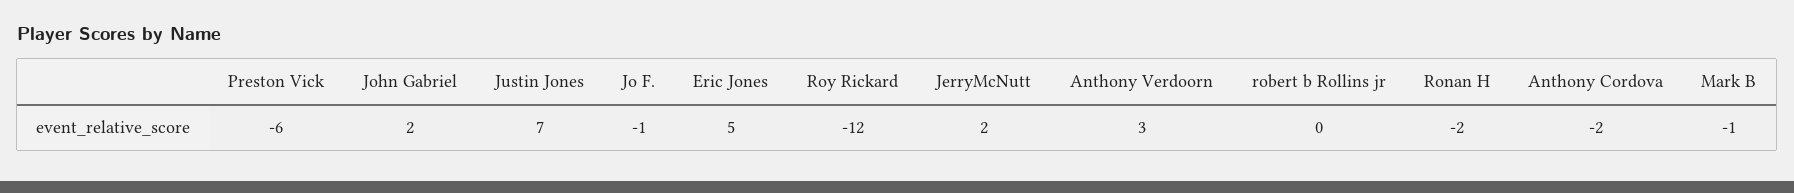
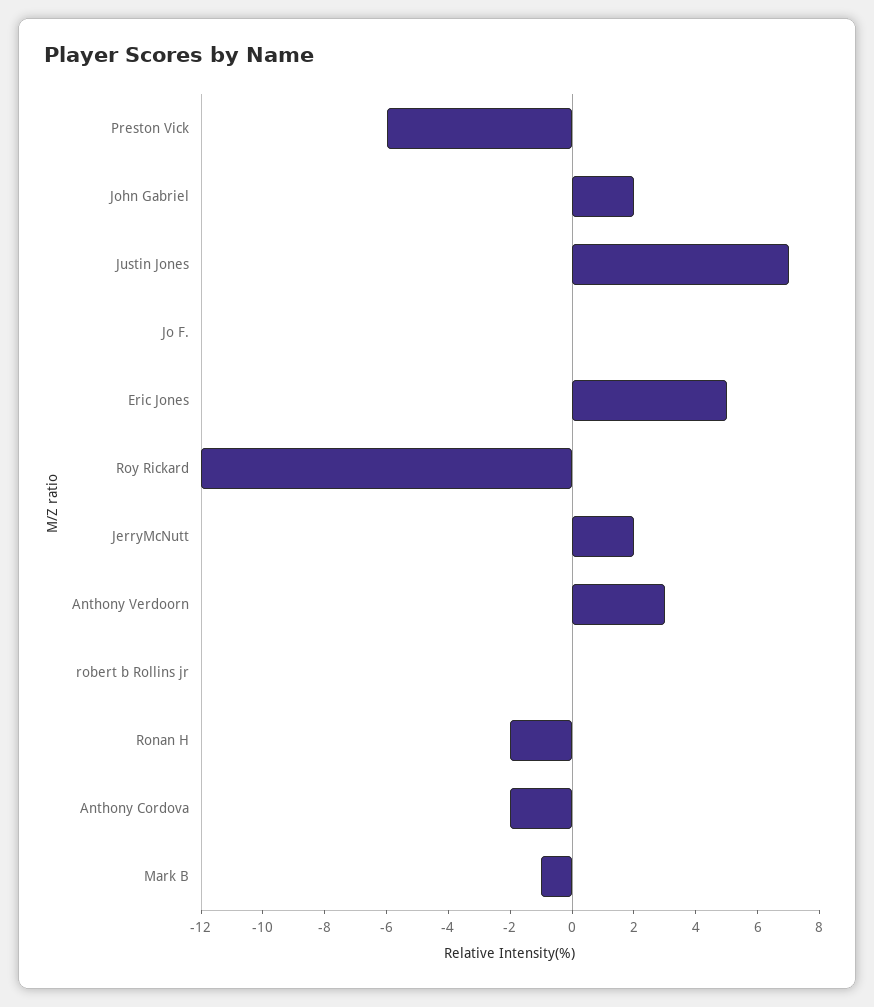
Jo F.: -1 -> 0

